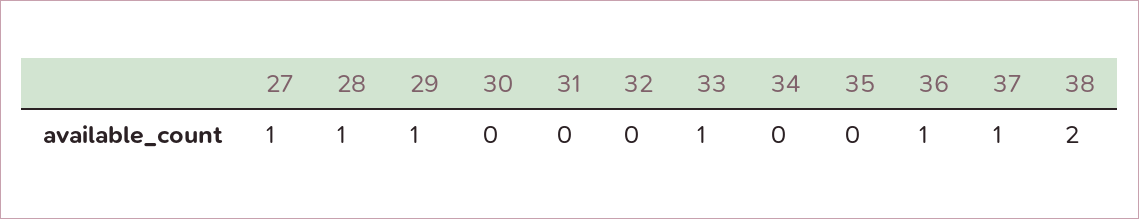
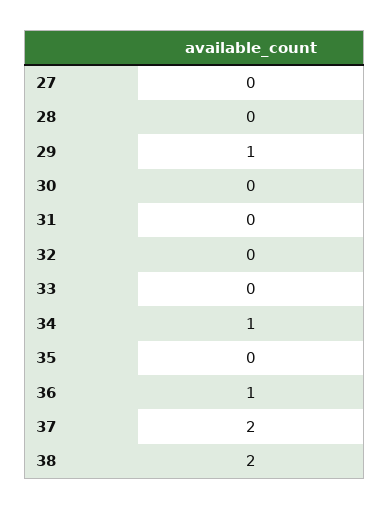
27: 1 -> 0
28: 1 -> 0
33: 1 -> 0
34: 0 -> 1
37: 1 -> 2

